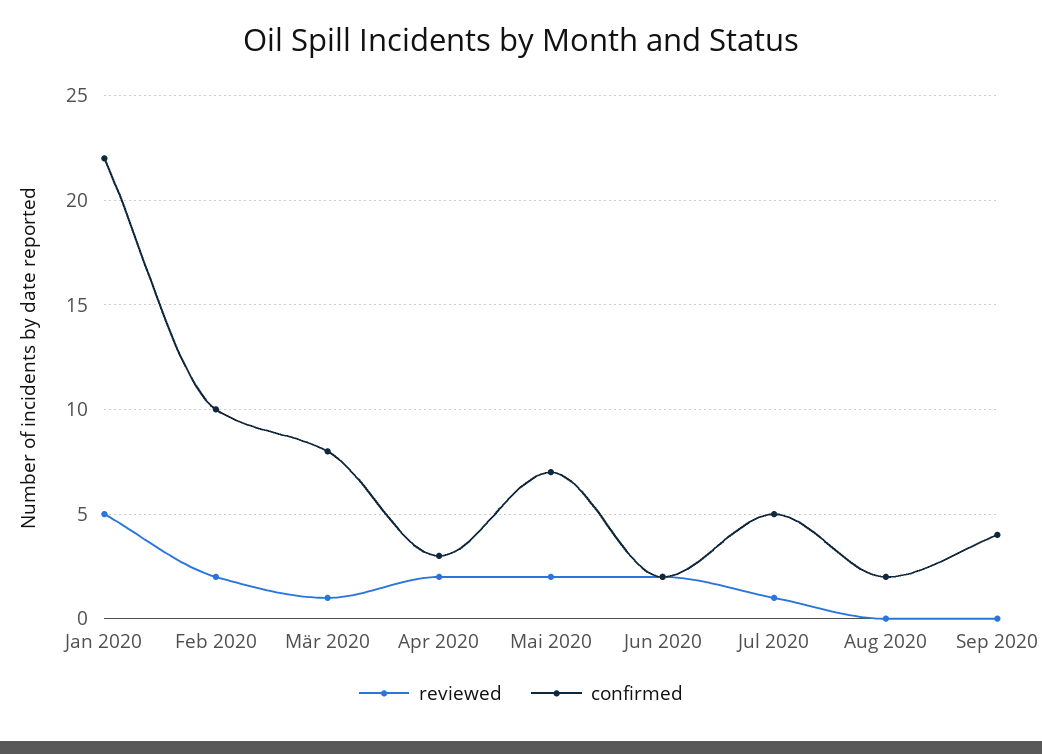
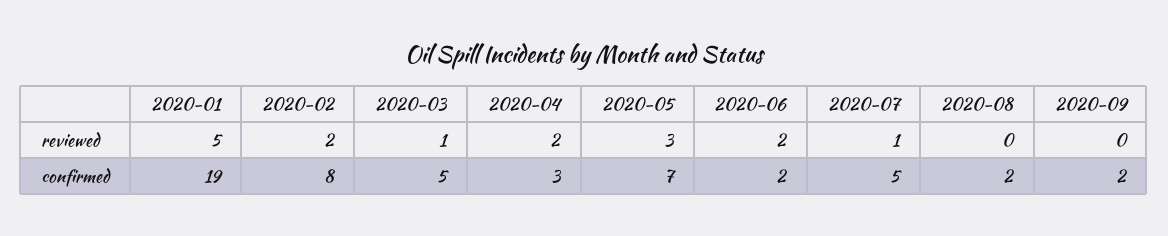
confirmed, Jan 2020: 22 -> 19
confirmed, Feb 2020: 10 -> 8
confirmed, Mär 2020: 8 -> 5
reviewed, Mai 2020: 2 -> 3
confirmed, Sep 2020: 4 -> 2

